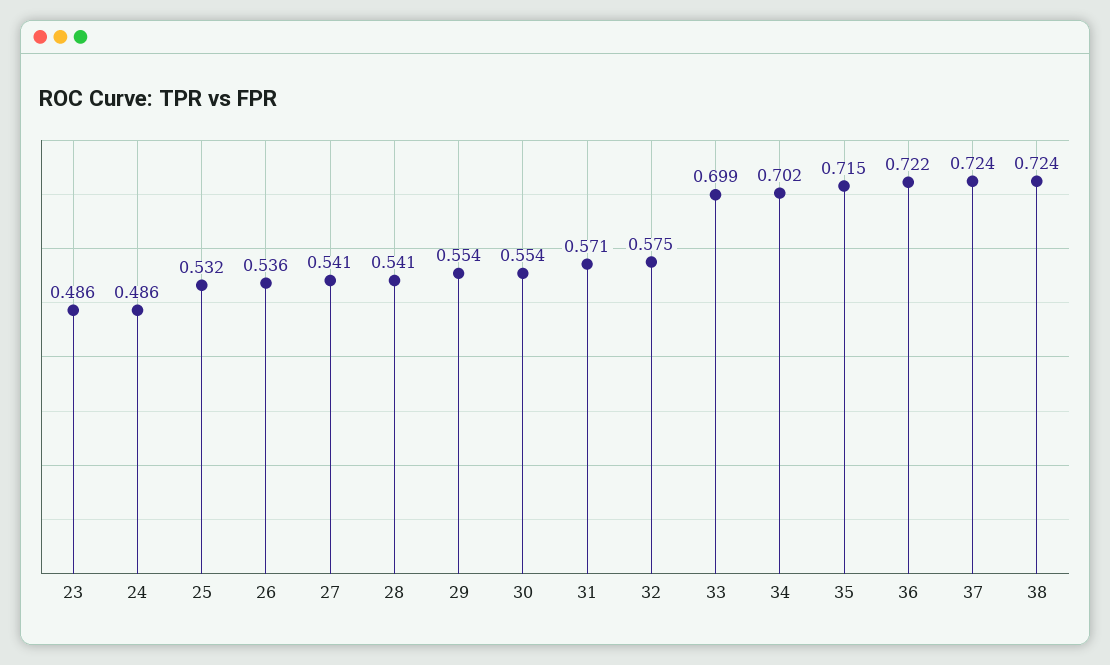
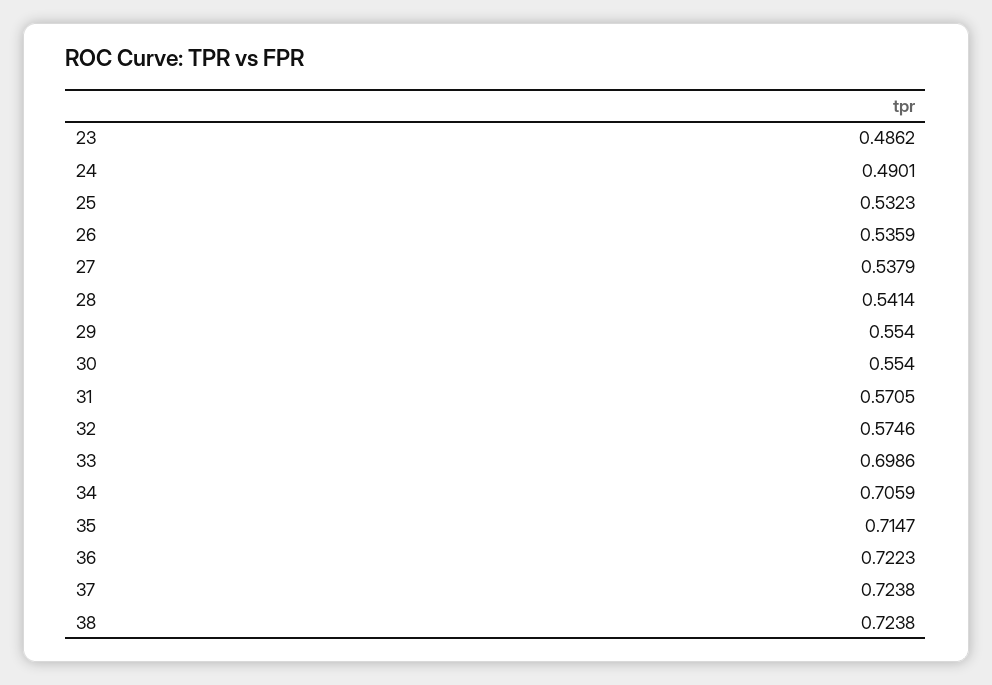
24: 0.486 -> 0.4901
27: 0.541 -> 0.5379
34: 0.702 -> 0.7059

